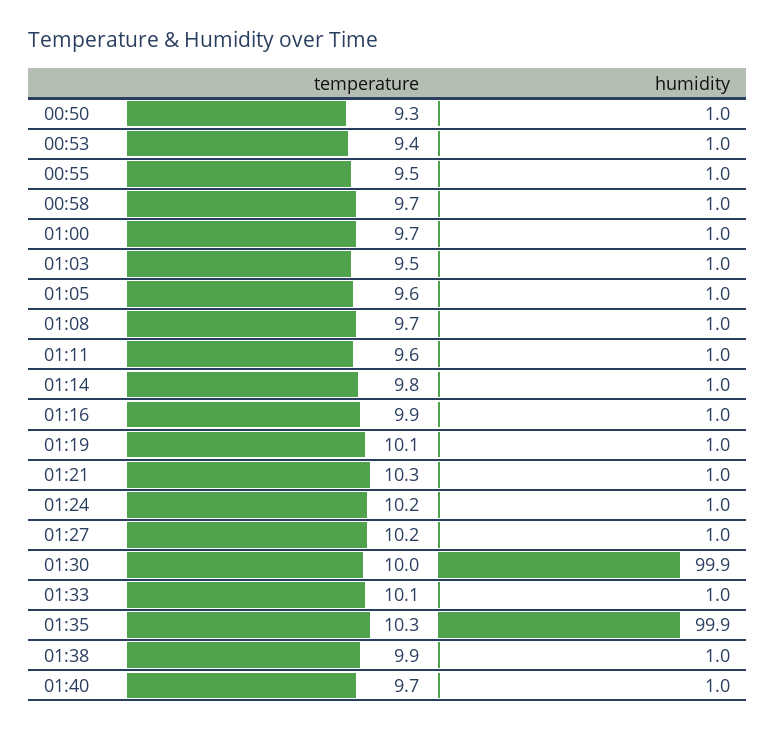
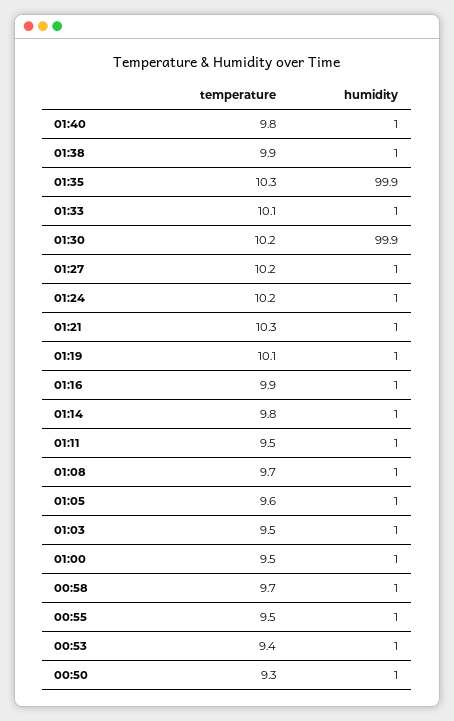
temperature, 01:00: 9.7 -> 9.5
temperature, 01:11: 9.6 -> 9.5
temperature, 01:30: 10 -> 10.2
temperature, 01:40: 9.7 -> 9.8

